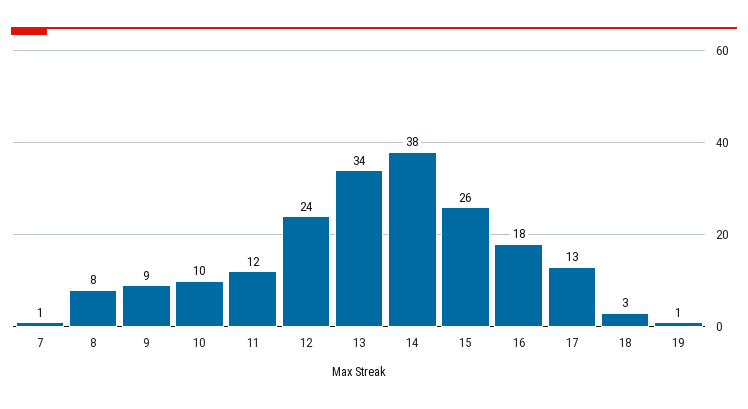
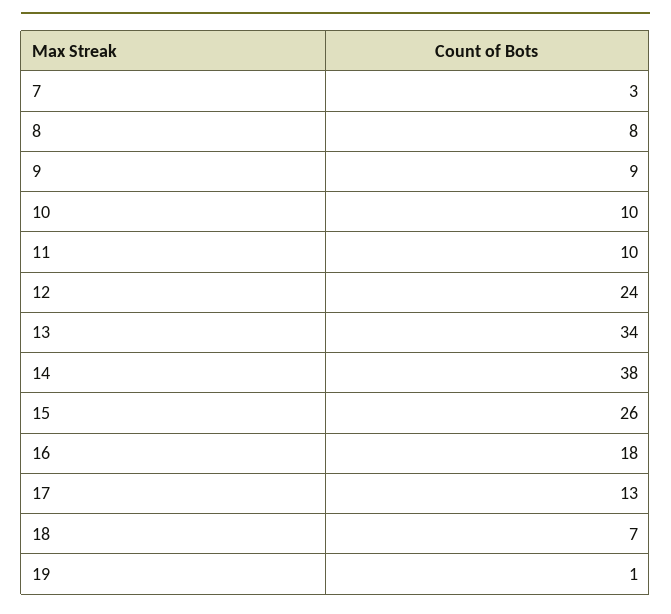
7: 1 -> 3
11: 12 -> 10
18: 3 -> 7

